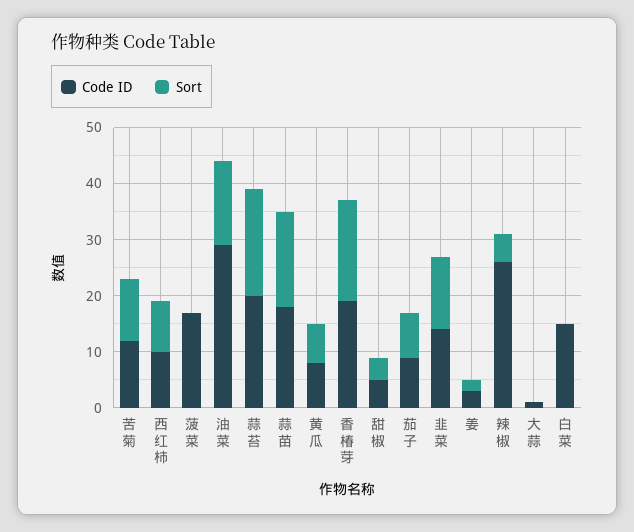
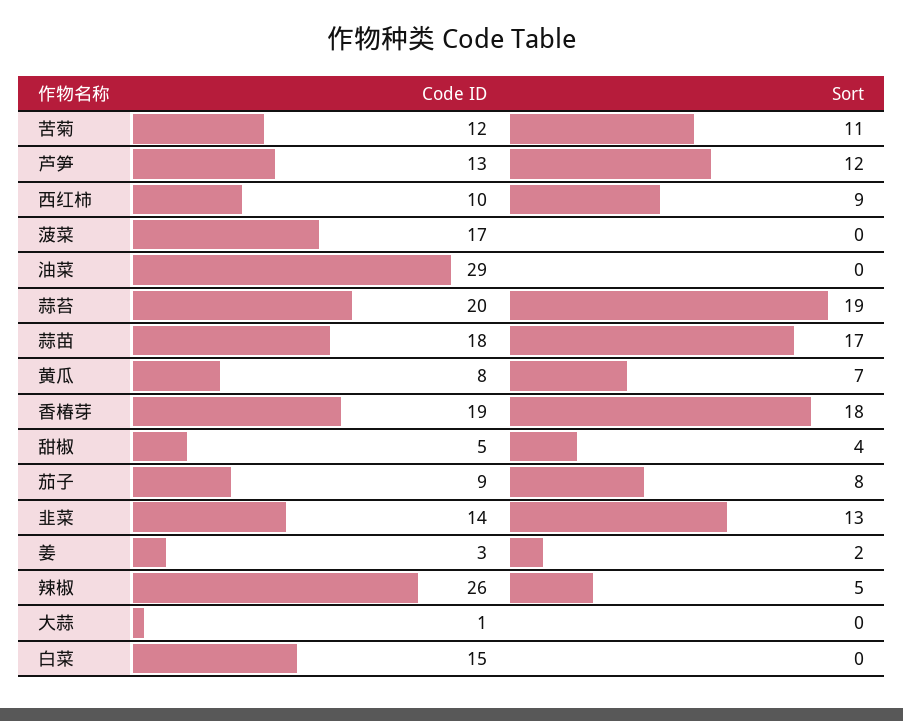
Sort, 油菜: 15 -> 0
Code ID, 芦笋: none -> 13
Sort, 芦笋: none -> 12

